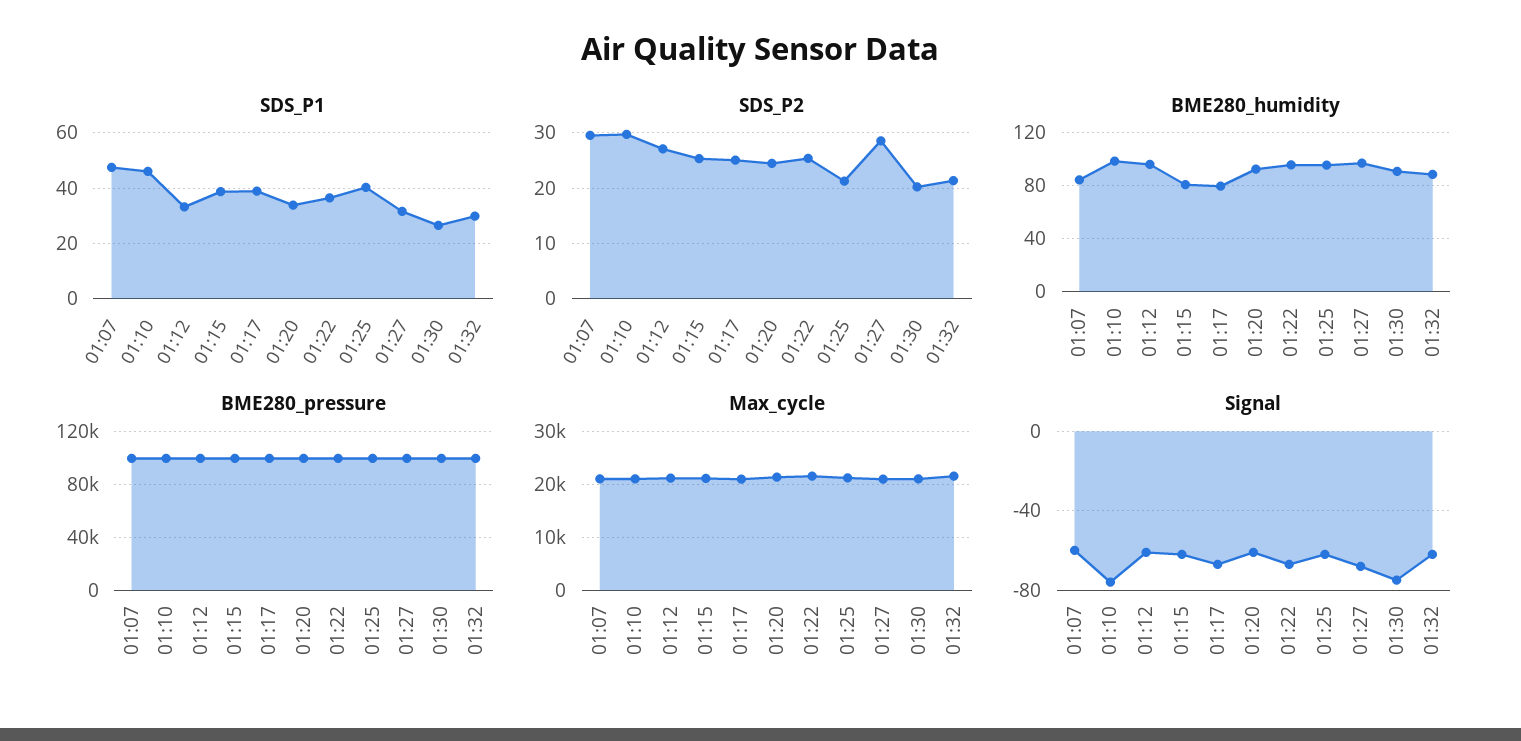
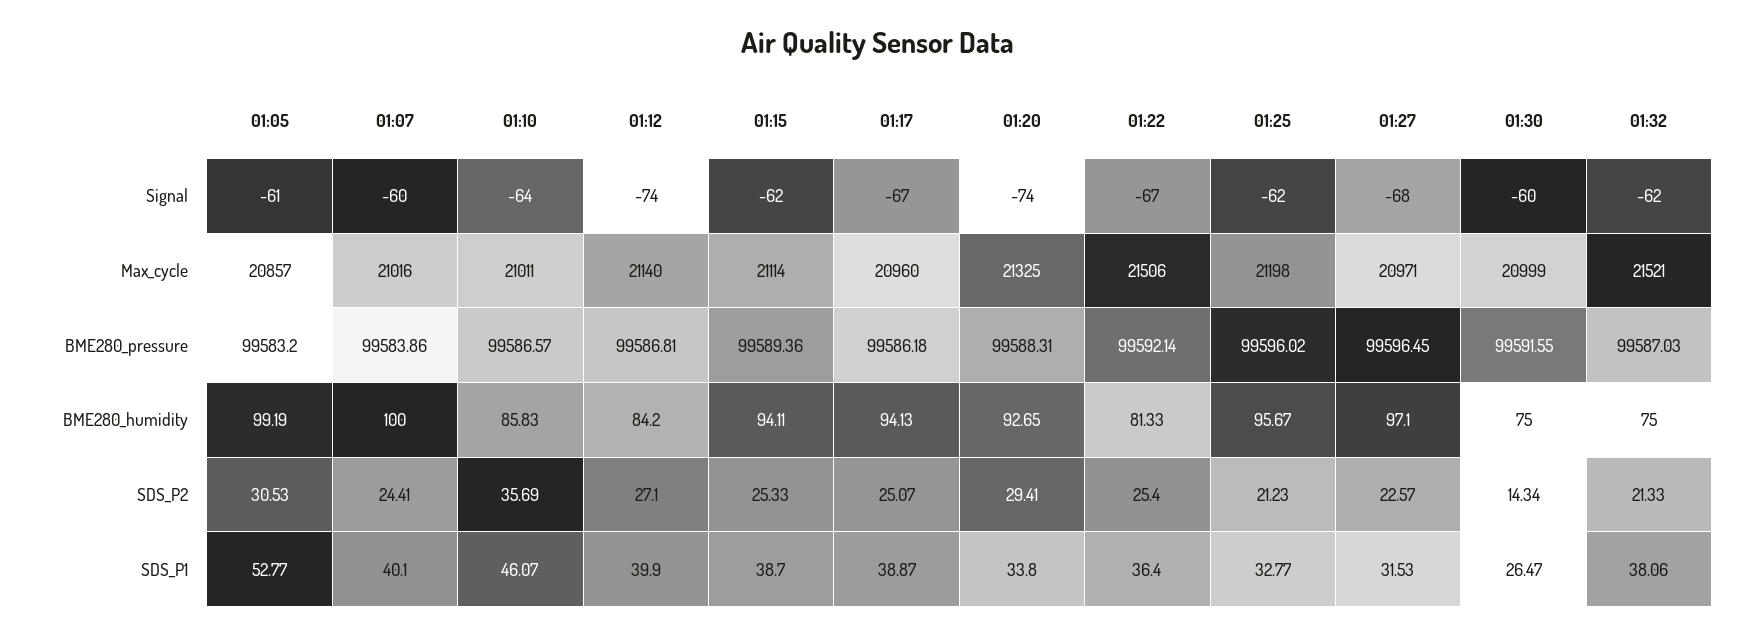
SDS_P1, 01:07: 47.5 -> 40.1
SDS_P1, 01:12: 32.5 -> 39.9
SDS_P1, 01:25: 40 -> 32.77
SDS_P1, 01:32: 30 -> 38.06
SDS_P2, 01:07: 30 -> 24.41
SDS_P2, 01:10: 30 -> 35.69
SDS_P2, 01:20: 24 -> 29.41
SDS_P2, 01:27: 28 -> 22.57
SDS_P2, 01:30: 20 -> 14.34
BME280_humidity, 01:07: 85 -> 100
BME280_humidity, 01:10: 100 -> 85.83
BME280_humidity, 01:12: 95 -> 84.2
BME280_humidity, 01:15: 80 -> 94.11
BME280_humidity, 01:17: 80 -> 94.13
BME280_humidity, 01:22: 95 -> 81.33
BME280_humidity, 01:30: 90 -> 75
BME280_humidity, 01:32: 90 -> 75
Signal, 01:10: -75 -> -64
Signal, 01:12: -60 -> -74
Signal, 01:20: -60 -> -74
Signal, 01:30: -75 -> -60
Signal, 01:05: none -> -61
Max_cycle, 01:05: none -> 20857
BME280_pressure, 01:05: none -> 99583.2
BME280_humidity, 01:05: none -> 99.19
SDS_P2, 01:05: none -> 30.53
SDS_P1, 01:05: none -> 52.77

